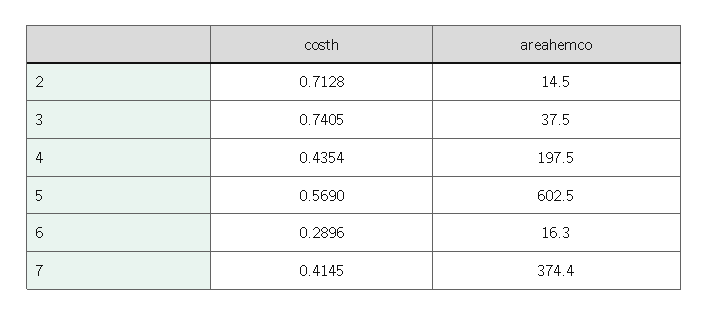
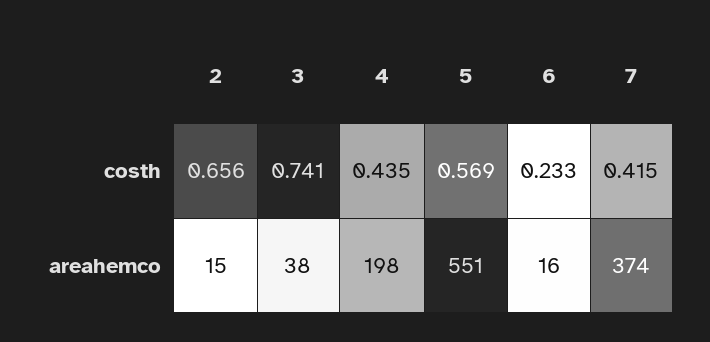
costh, 2: 0.7128 -> 0.656
areahemco, 5: 602.5 -> 551
costh, 6: 0.2896 -> 0.233

